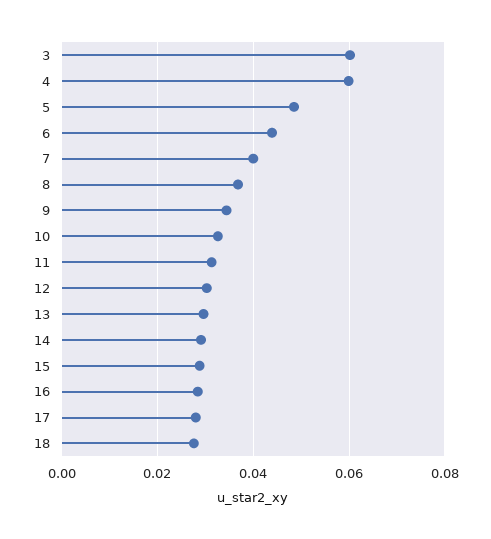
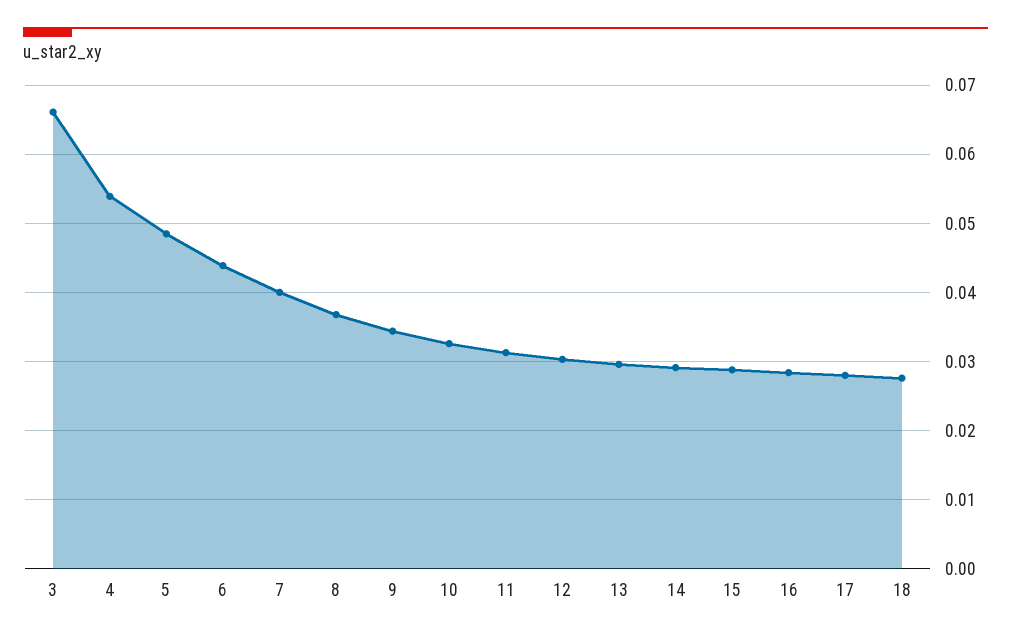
3: 0.06 -> 0.066
4: 0.06 -> 0.054

